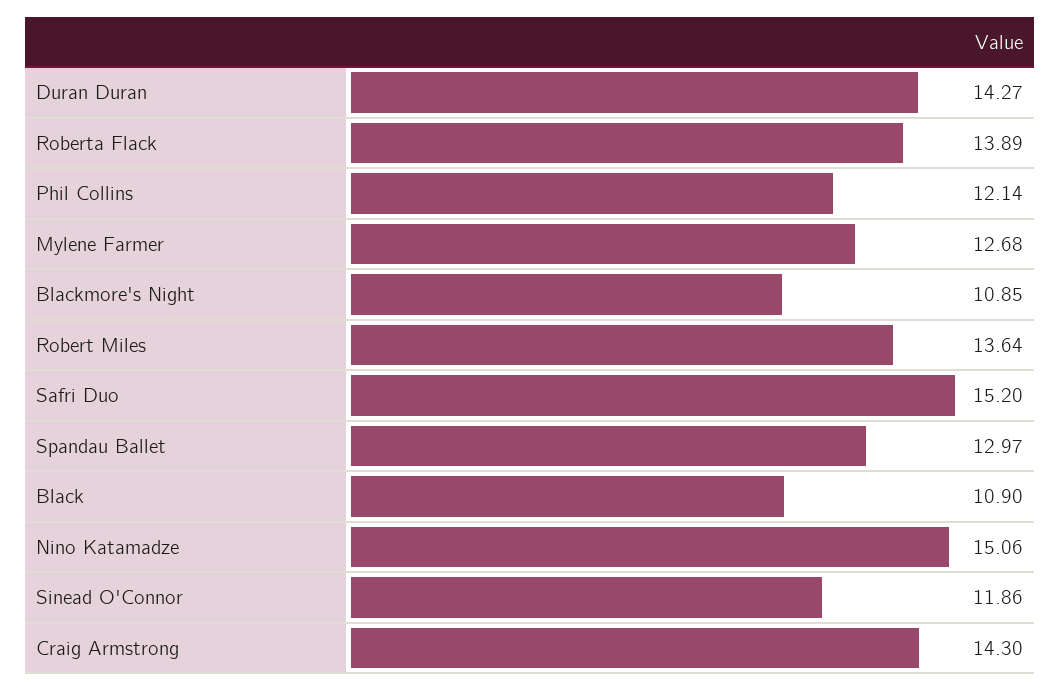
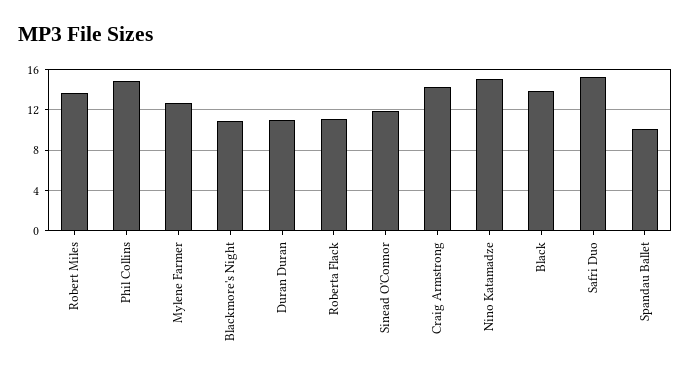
Duran Duran: 14.27 -> 11
Roberta Flack: 13.89 -> 11
Phil Collins: 12.14 -> 15
Spandau Ballet: 12.97 -> 10
Black: 10.9 -> 14

